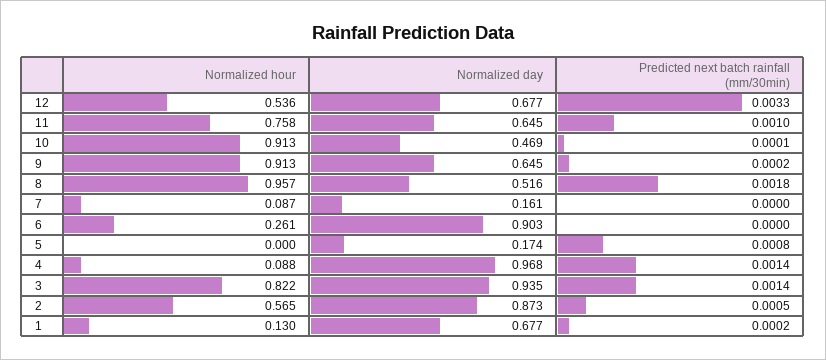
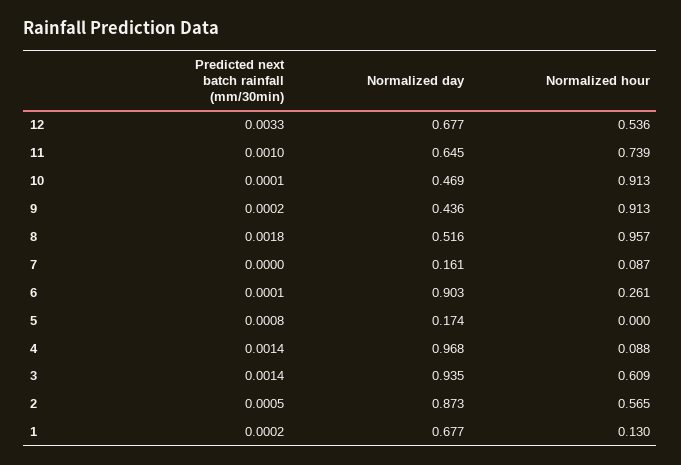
Normalized hour, 11: 0.758 -> 0.739
Normalized day, 9: 0.645 -> 0.436
Predicted next batch rainfall (mm/30min), 6: 0 -> 0.0001
Normalized hour, 3: 0.822 -> 0.609

